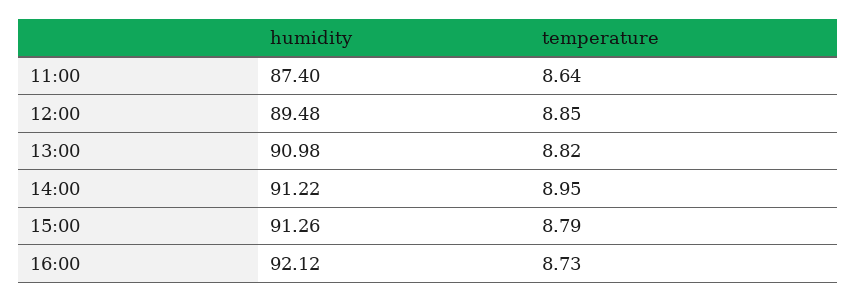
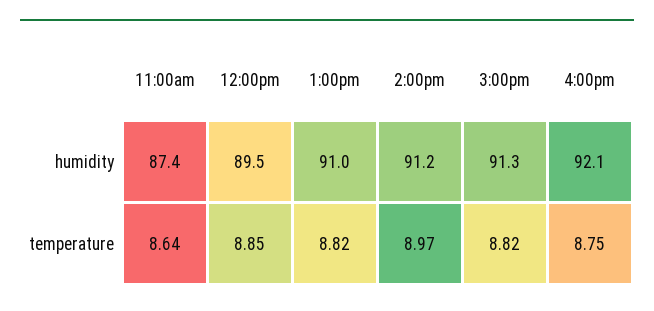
temperature, 14:00: 8.95 -> 8.97
temperature, 15:00: 8.79 -> 8.82
temperature, 16:00: 8.73 -> 8.75

